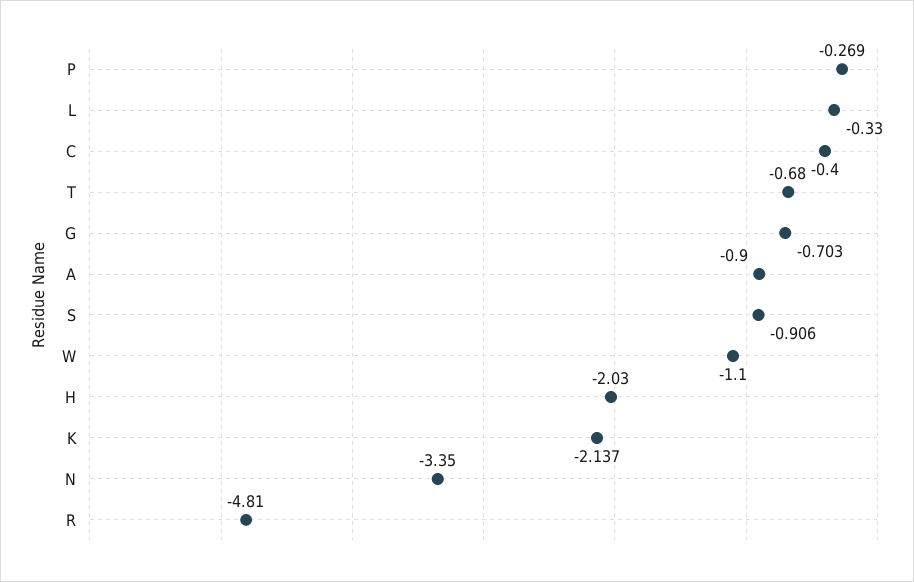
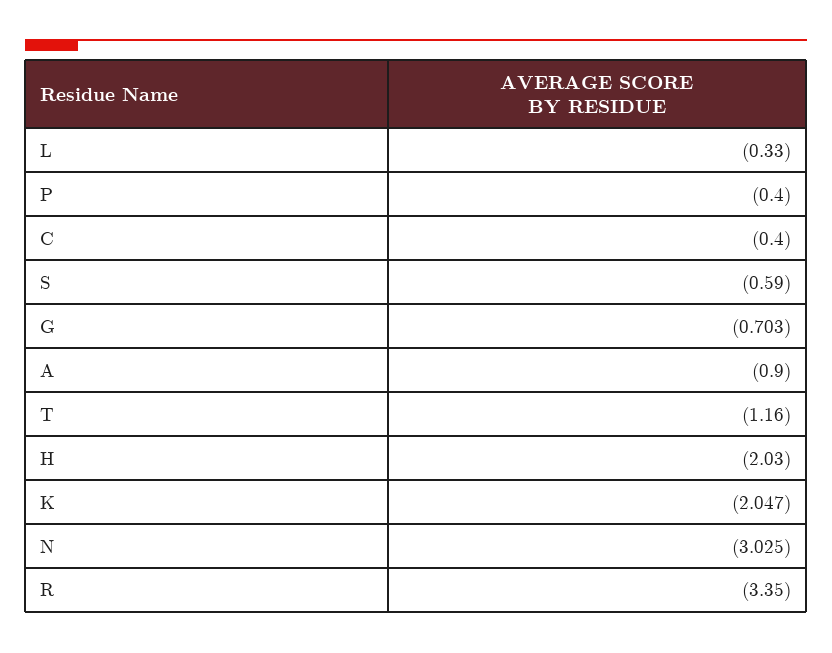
P: -0.269 -> -0.4
T: -0.68 -> -1.16
S: -0.906 -> -0.59
W: -1.1 -> none
K: -2.137 -> -2.047
N: -3.35 -> -3.025
R: -4.81 -> -3.35

